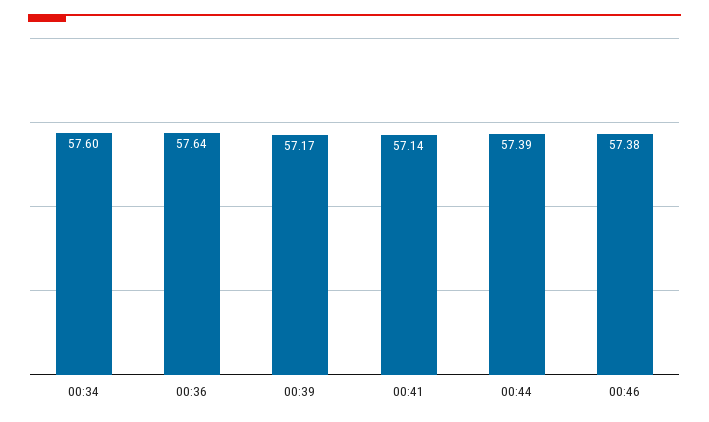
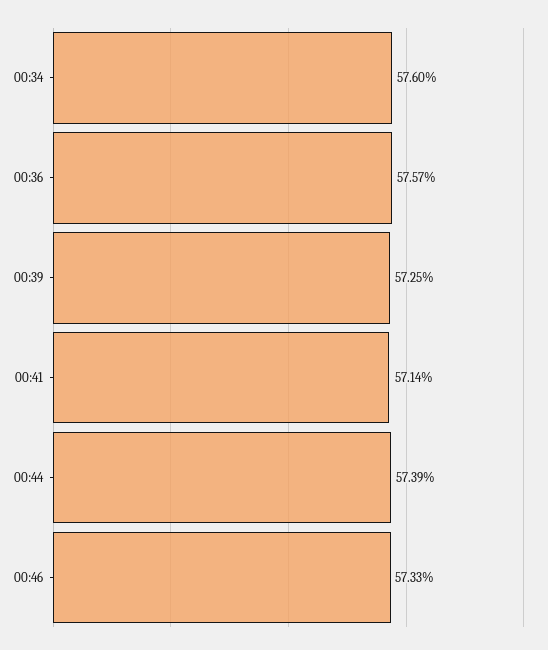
00:36: 57.64 -> 57.57
00:39: 57.17 -> 57.25
00:46: 57.38 -> 57.33

